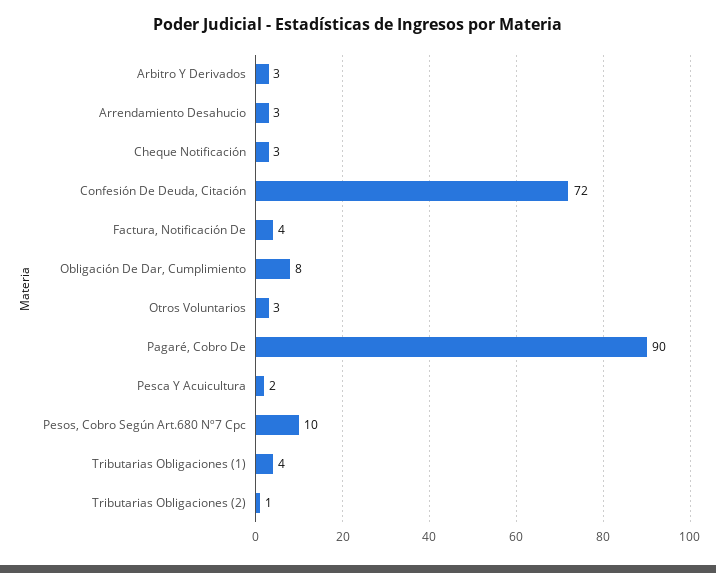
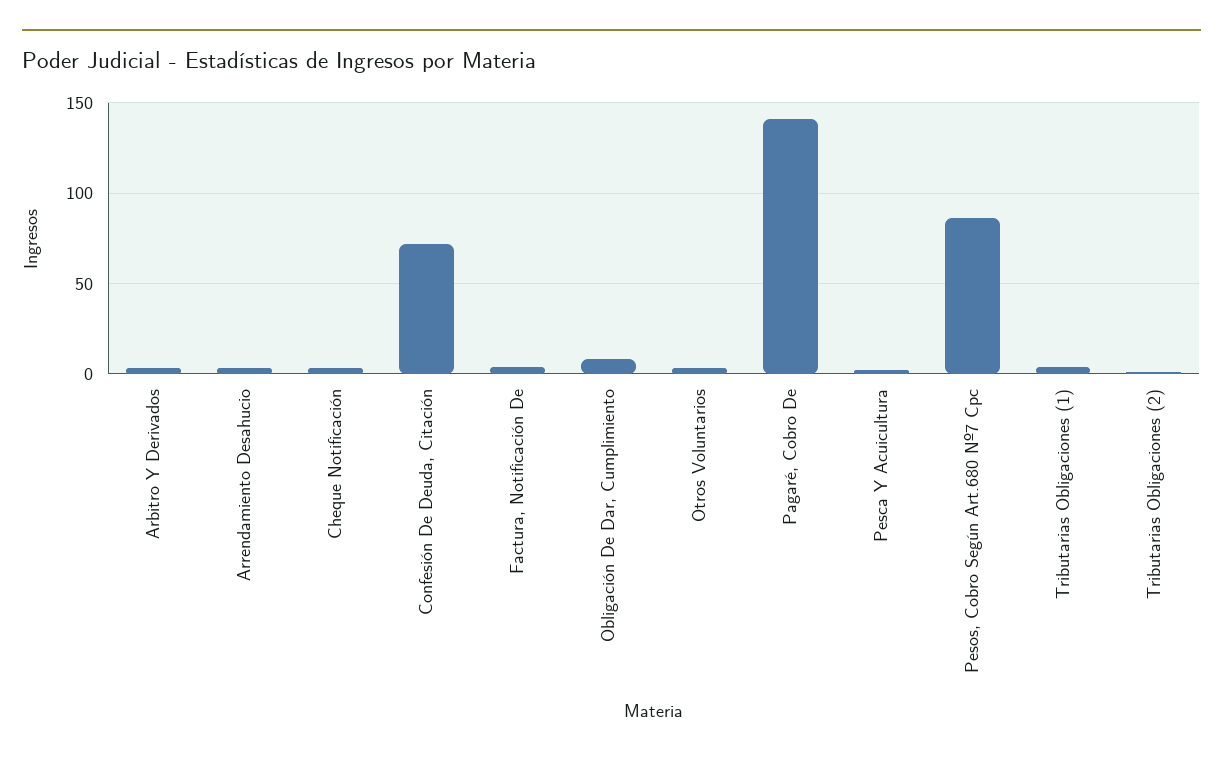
Pagaré, Cobro De: 90 -> 140
Pesos, Cobro Según Art.680 Nº7 Cpc: 10 -> 85

